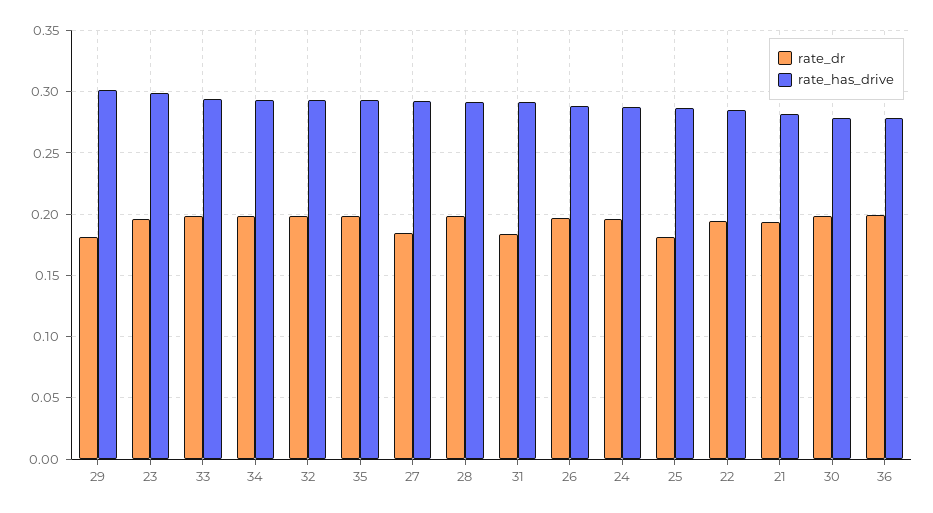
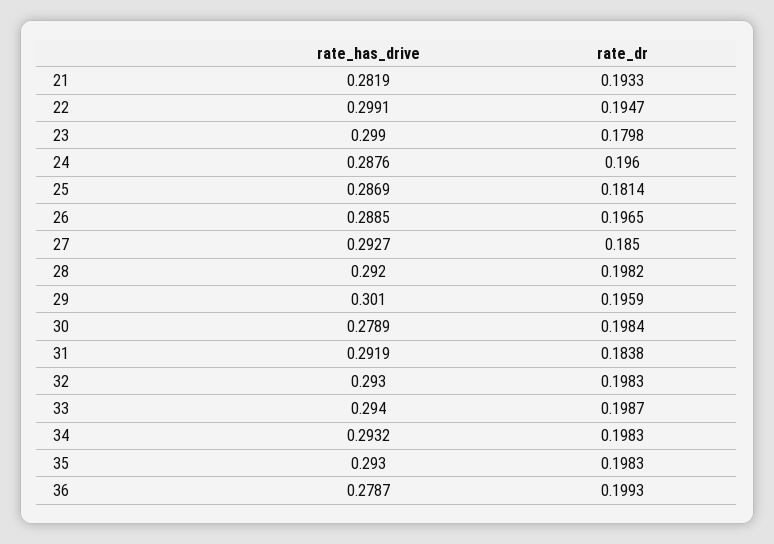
rate_dr, 29: 0.18 -> 0.1959
rate_dr, 23: 0.195 -> 0.1798
rate_has_drive, 22: 0.285 -> 0.2991

